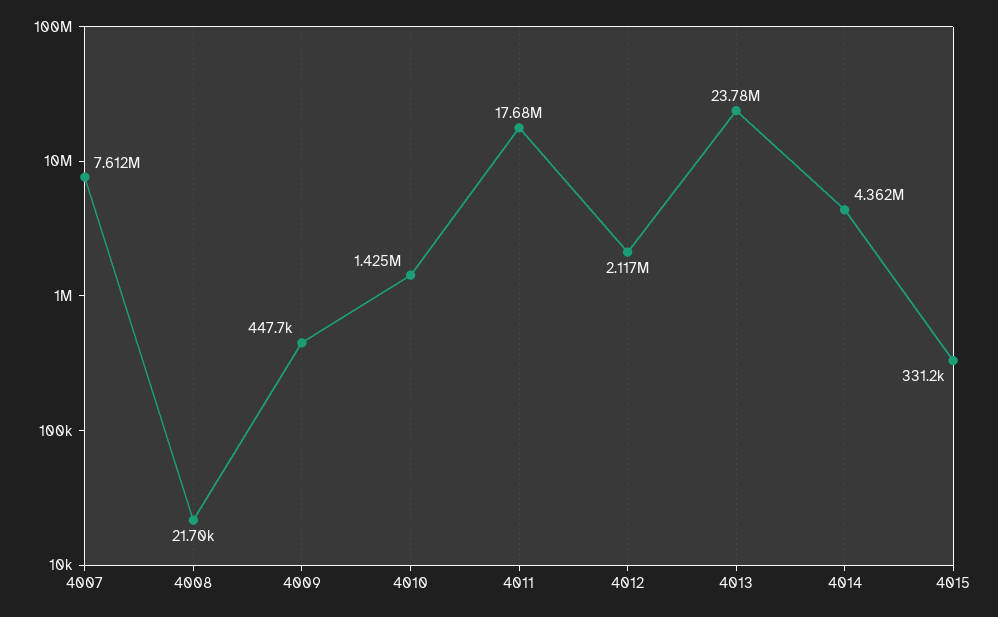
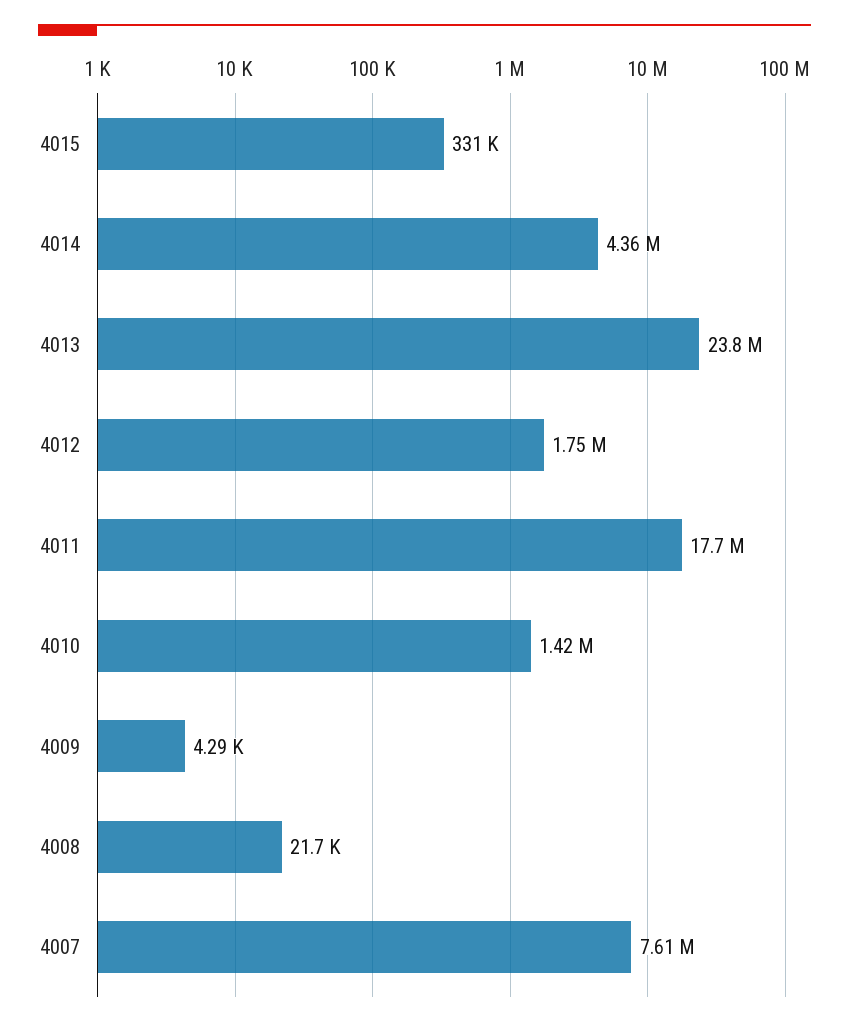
4009: 447700 -> 4290
4012: 2117000 -> 1750000

